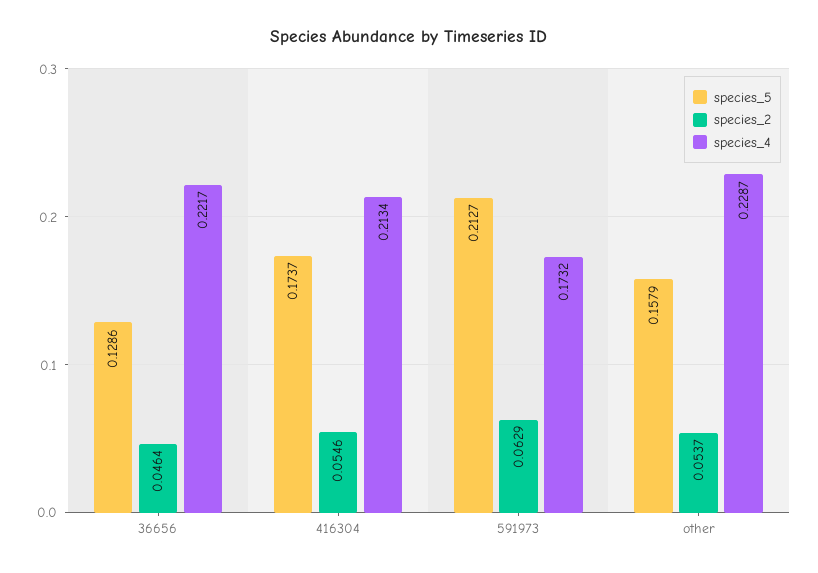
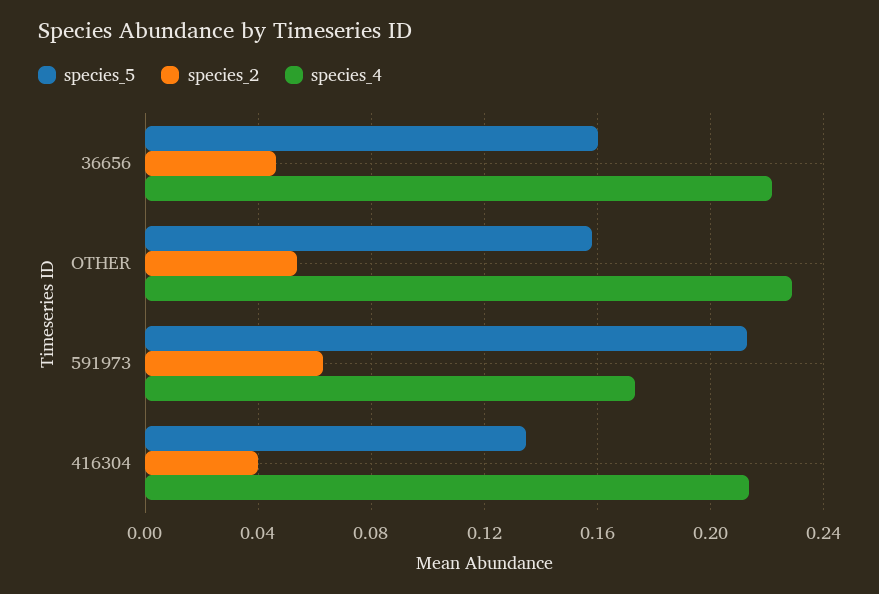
species_5, 36656: 0.1286 -> 0.16
species_5, 416304: 0.1737 -> 0.135
species_2, 416304: 0.0546 -> 0.04

